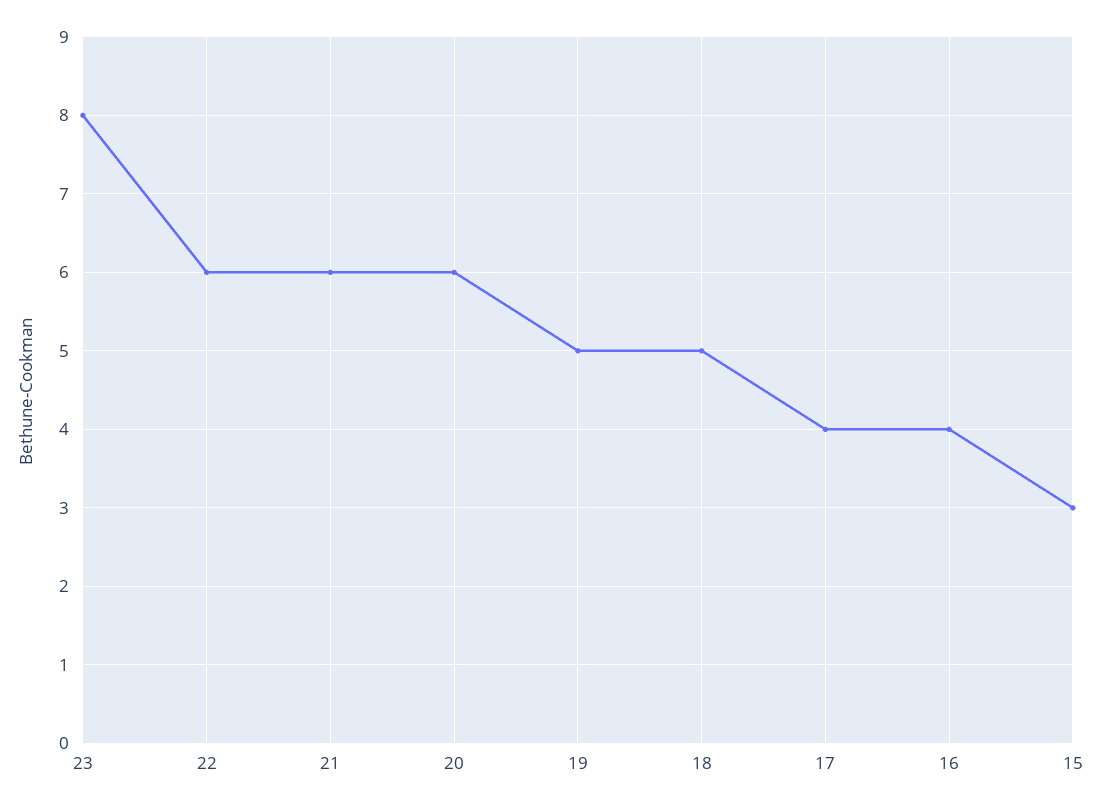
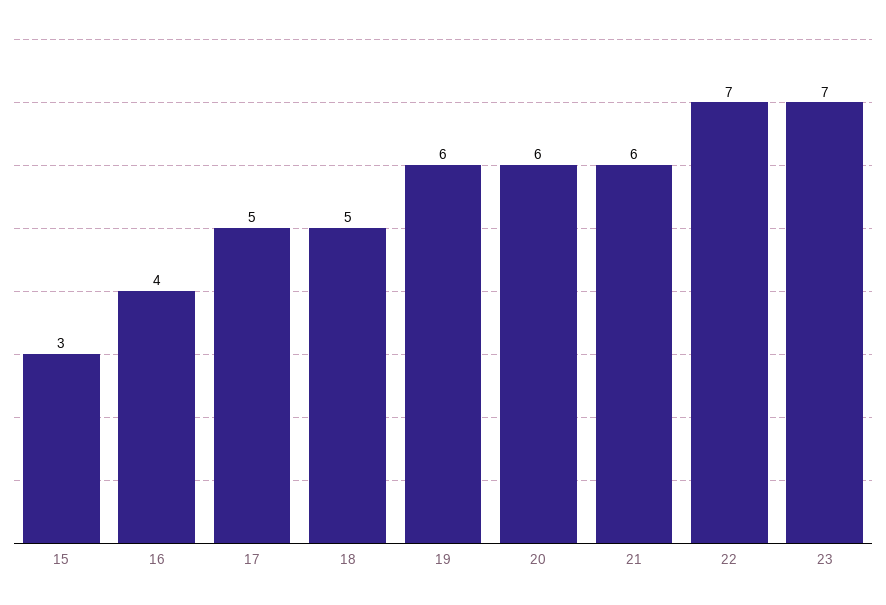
23: 8 -> 7
22: 6 -> 7
19: 5 -> 6
17: 4 -> 5

